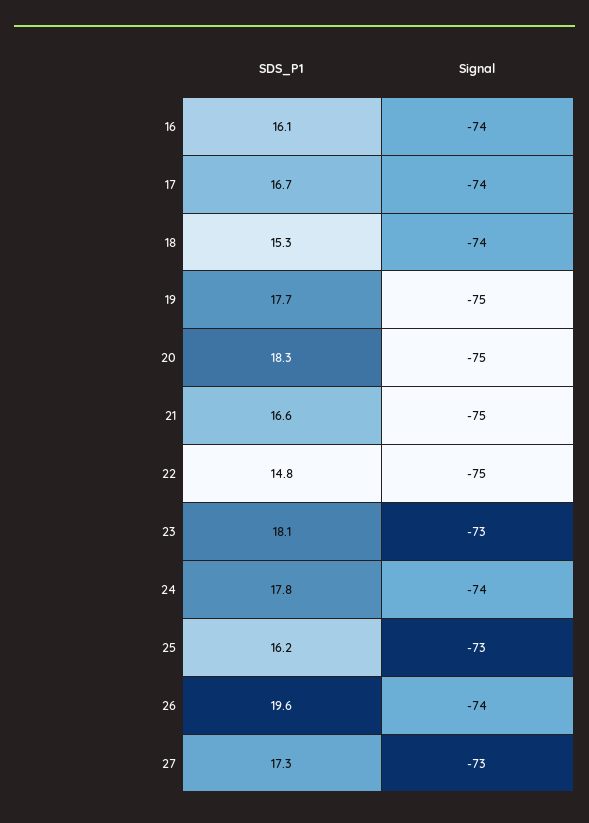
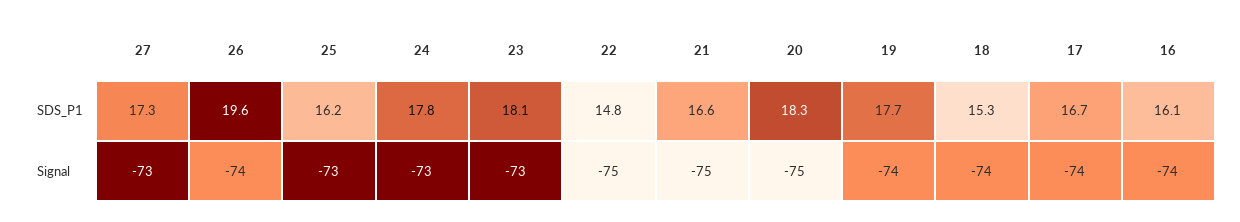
Signal, 19: -75 -> -74
Signal, 24: -74 -> -73

